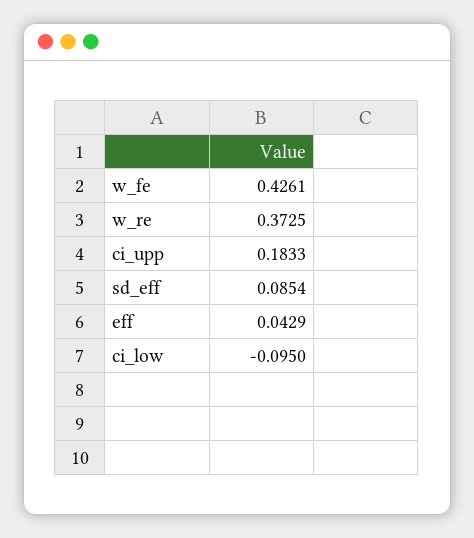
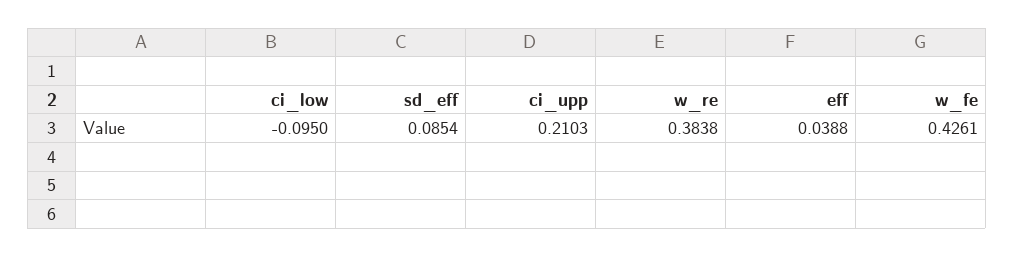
w_re: 0.3725 -> 0.3838
ci_upp: 0.1833 -> 0.2103
eff: 0.0429 -> 0.0388

